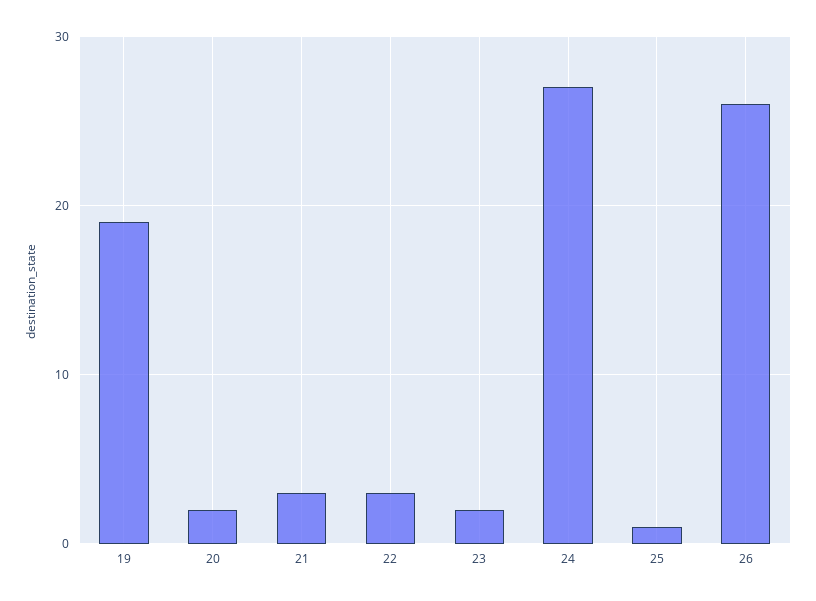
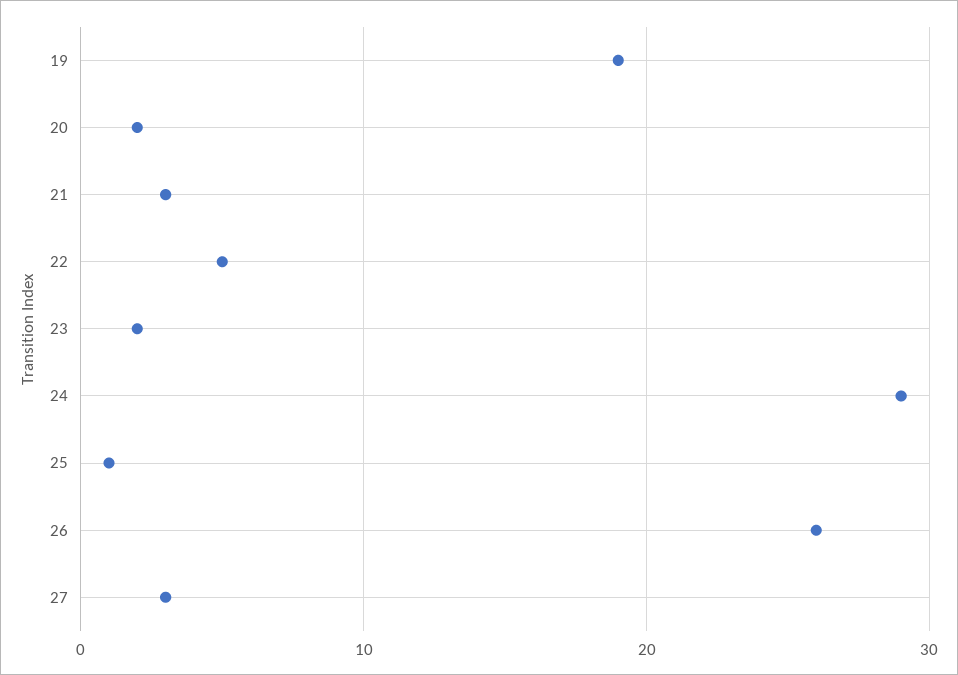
22: 3 -> 5
24: 27 -> 29
27: none -> 3

